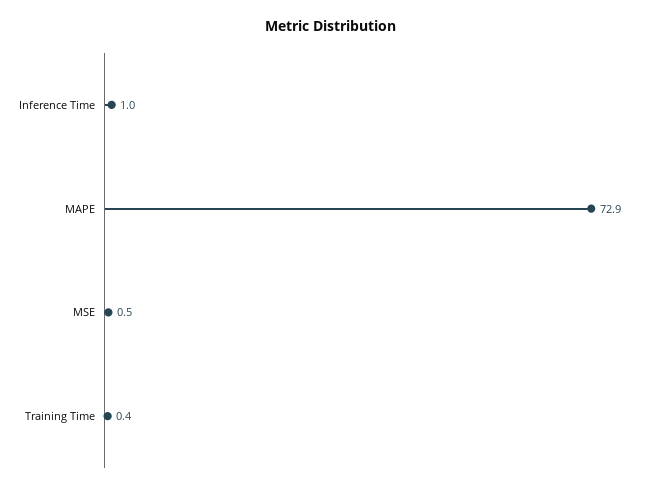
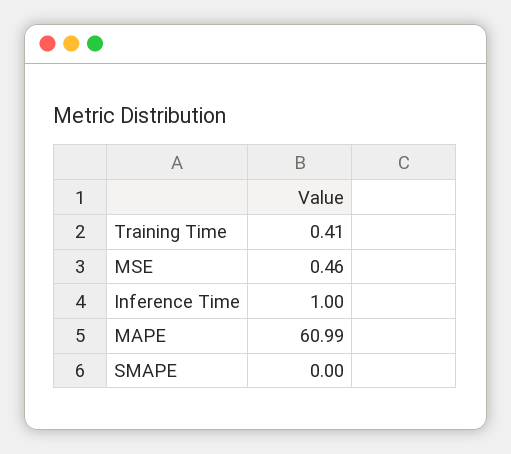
MAPE: 72.9 -> 60.99
SMAPE: none -> 0

